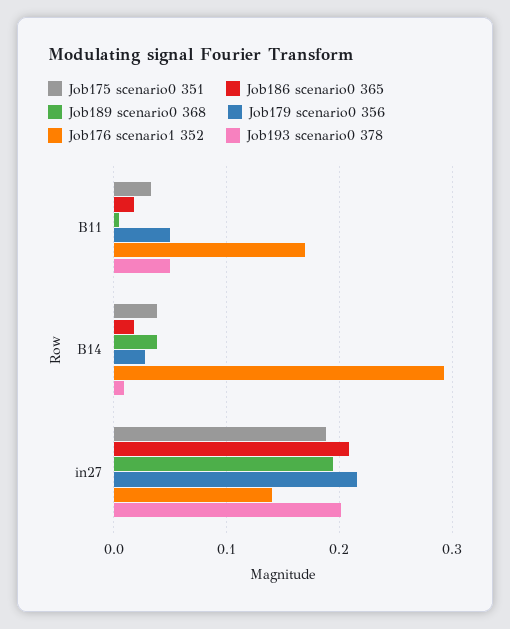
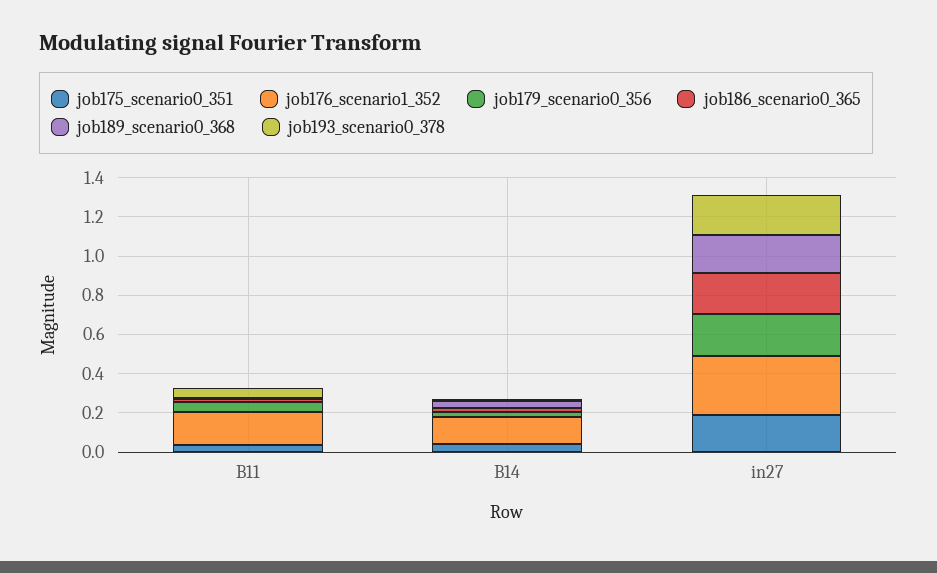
Job176 scenario1 352, B14: 0.29 -> 0.15
Job176 scenario1 352, in27: 0.14 -> 0.3

